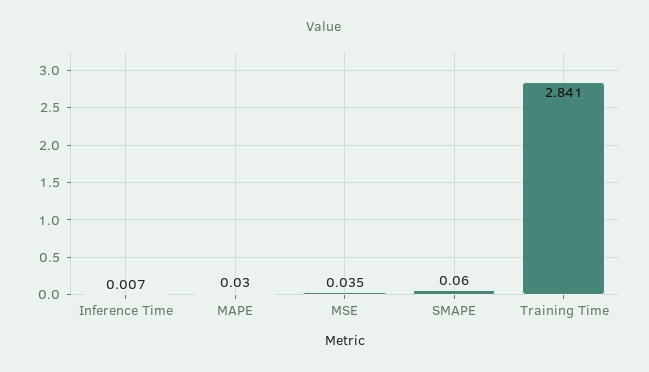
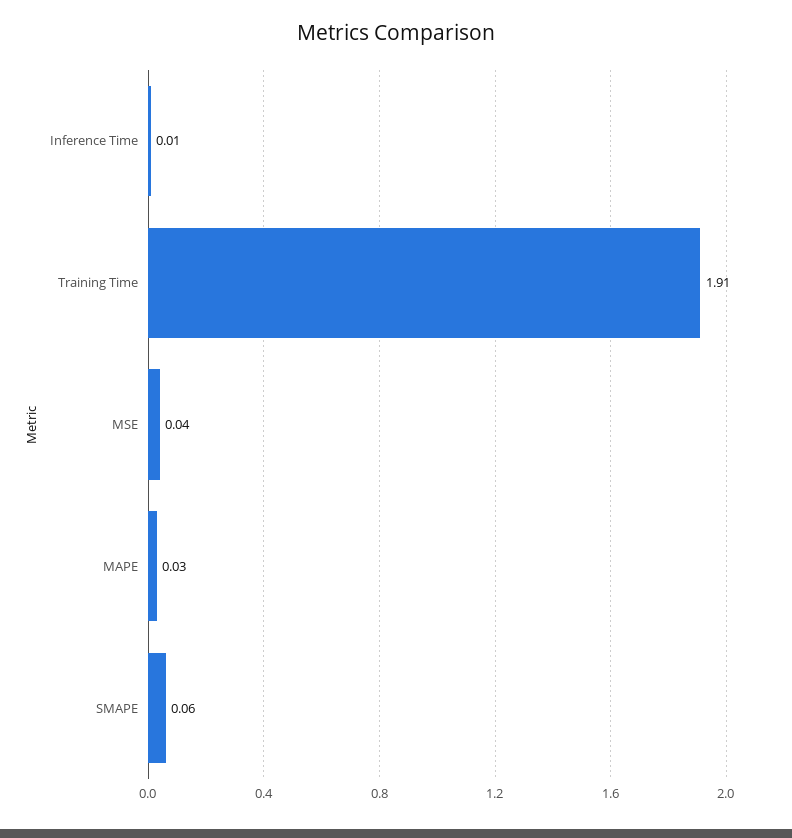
Training Time: 2.841 -> 1.91

